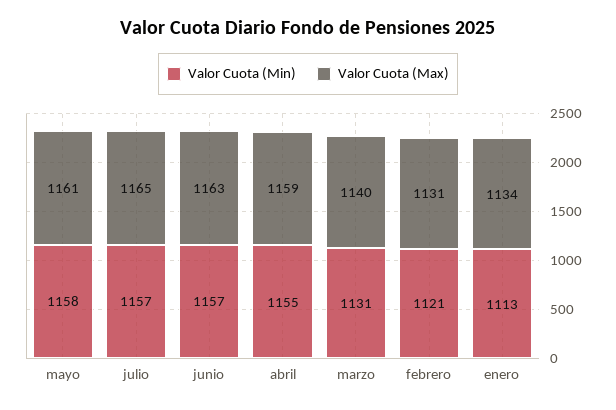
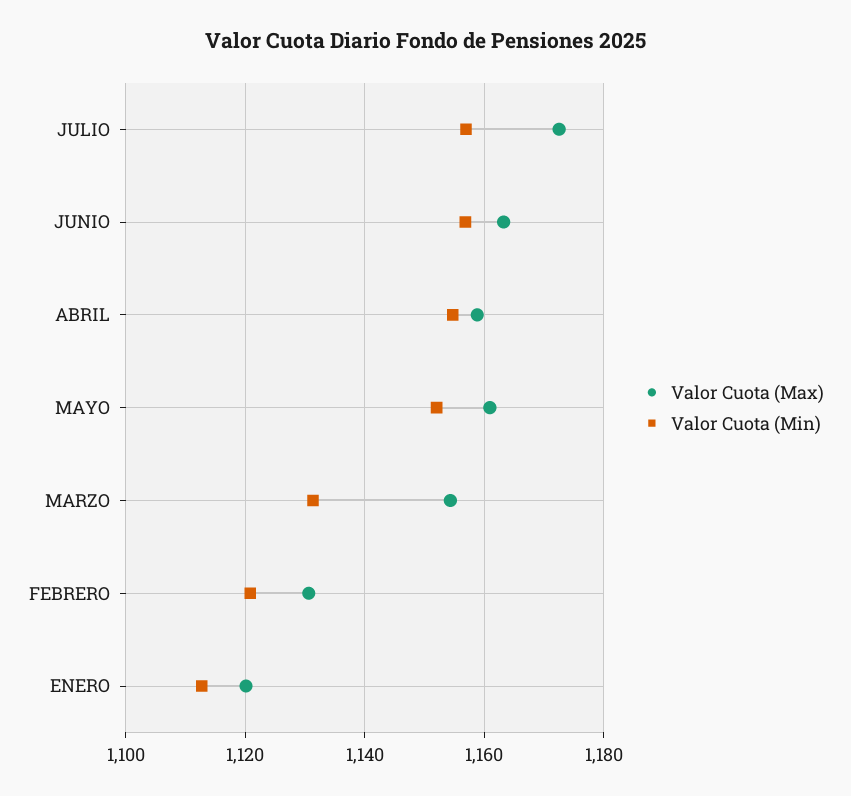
Valor Cuota (Min), mayo: 1158 -> 1152
Valor Cuota (Max), julio: 1165 -> 1172
Valor Cuota (Max), marzo: 1140 -> 1154
Valor Cuota (Max), enero: 1134 -> 1120

